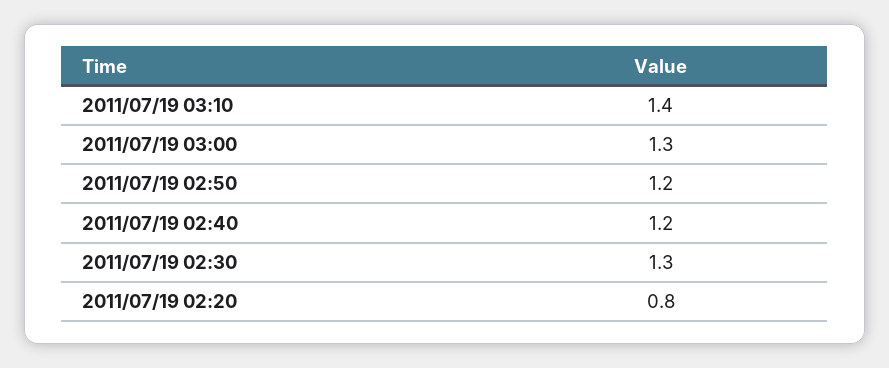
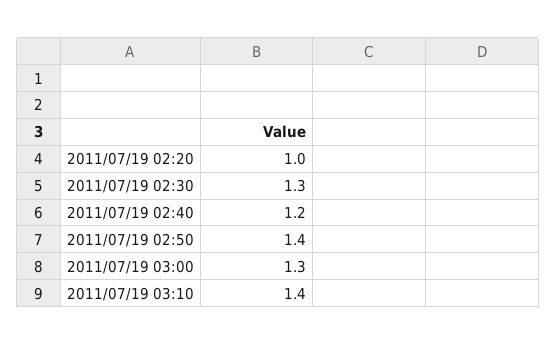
2011/07/19 02:50: 1.2 -> 1.4
2011/07/19 02:20: 0.8 -> 1

